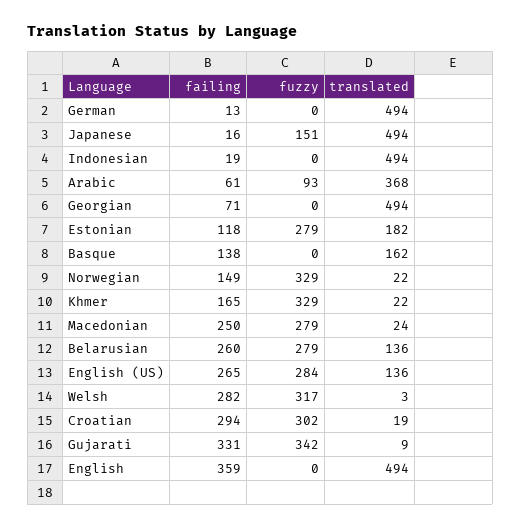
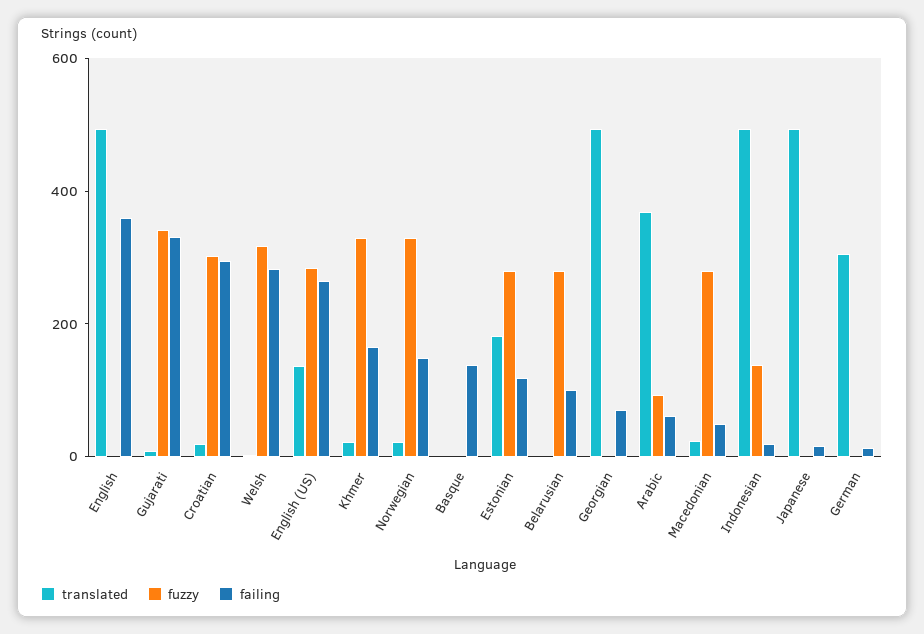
translated, German: 494 -> 300
fuzzy, Japanese: 151 -> 0
fuzzy, Indonesian: 0 -> 150
translated, Basque: 162 -> 0
failing, Macedonian: 250 -> 50
failing, Belarusian: 260 -> 100
translated, Belarusian: 136 -> 0

